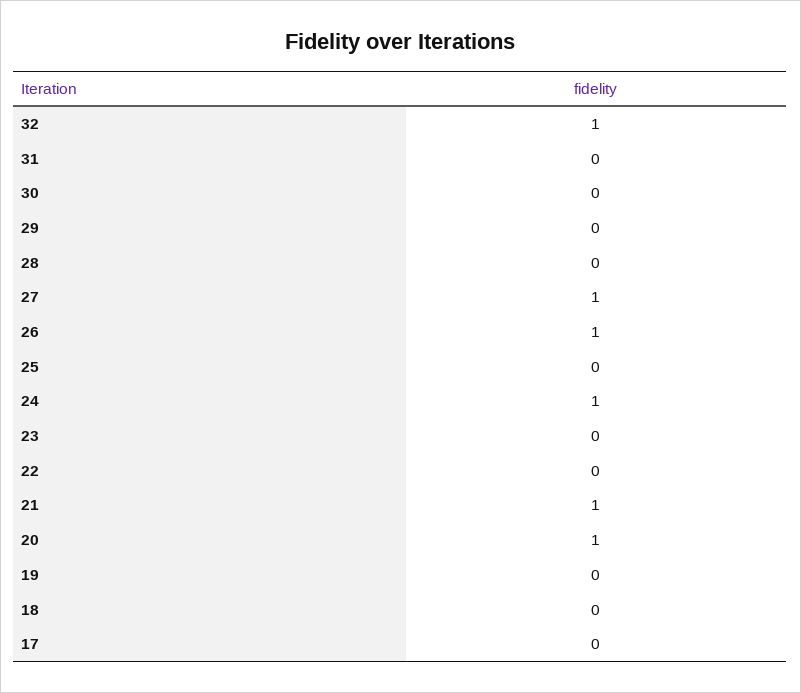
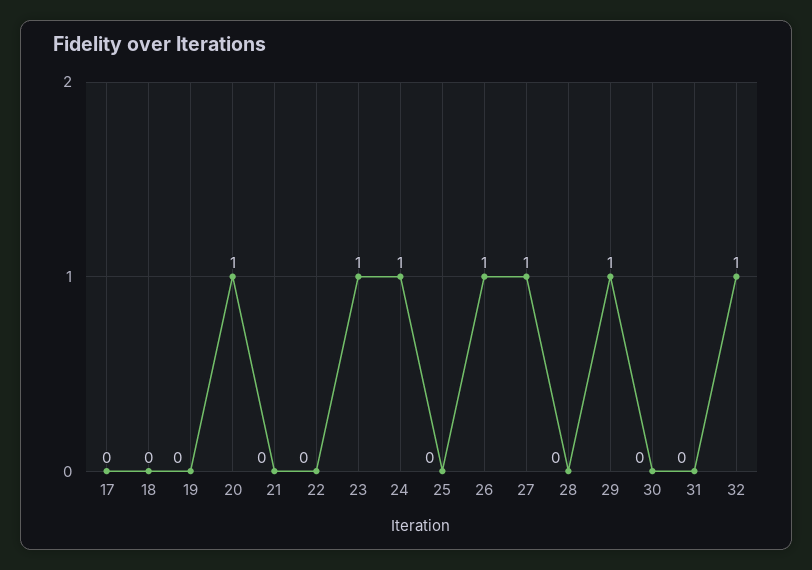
29: 0 -> 1
23: 0 -> 1
21: 1 -> 0

